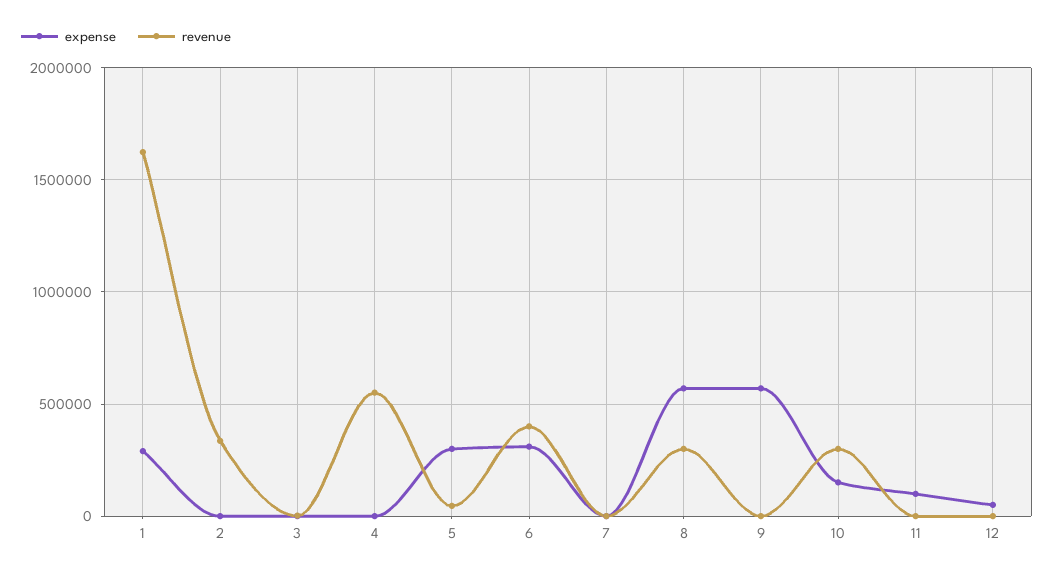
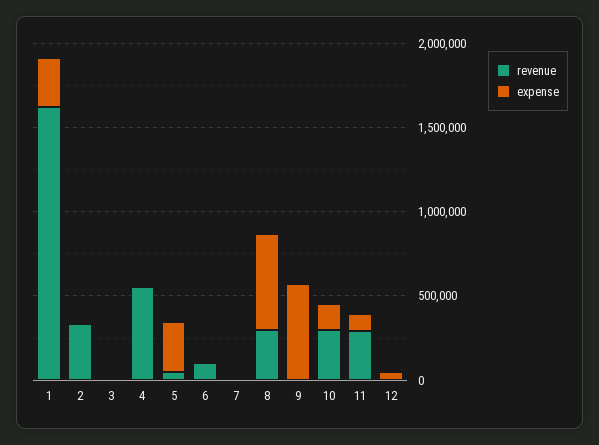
expense, 6: 300000 -> 0
revenue, 6: 400000 -> 100000
revenue, 11: 0 -> 300000

